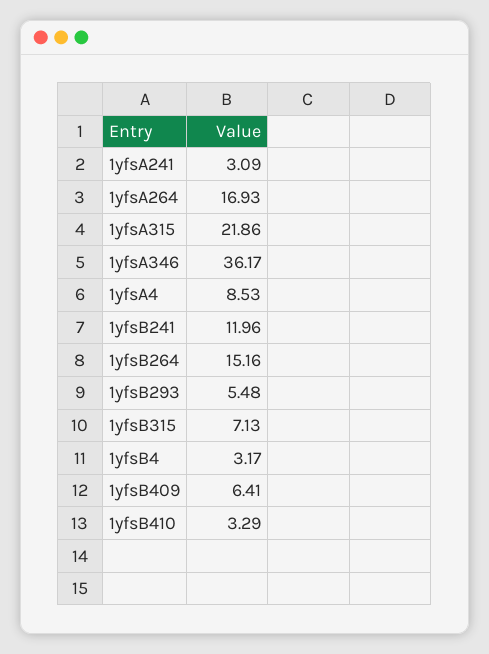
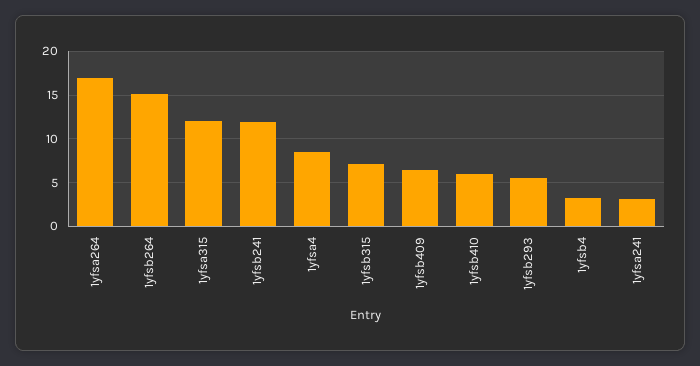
1yfsA315: 21.86 -> 12
1yfsA346: 36.17 -> none
1yfsB410: 3.29 -> 6

